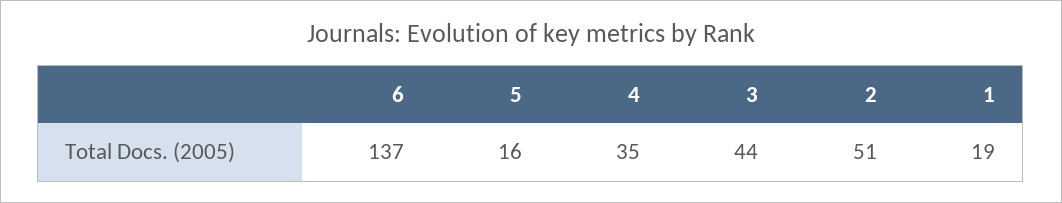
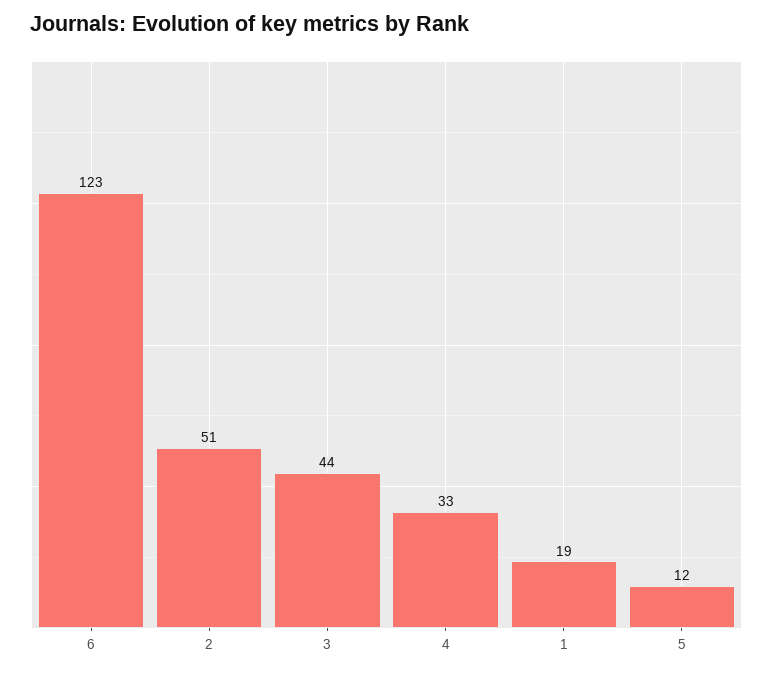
6: 137 -> 123
5: 16 -> 12
4: 35 -> 33

